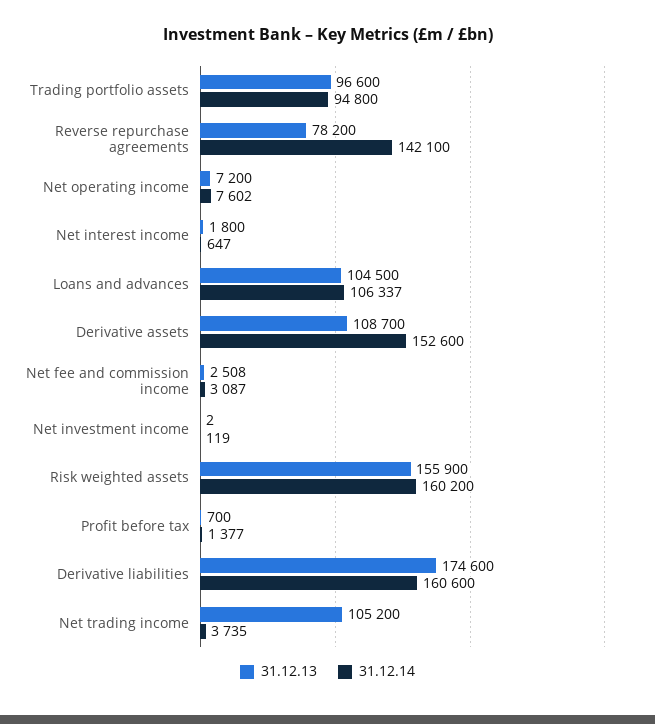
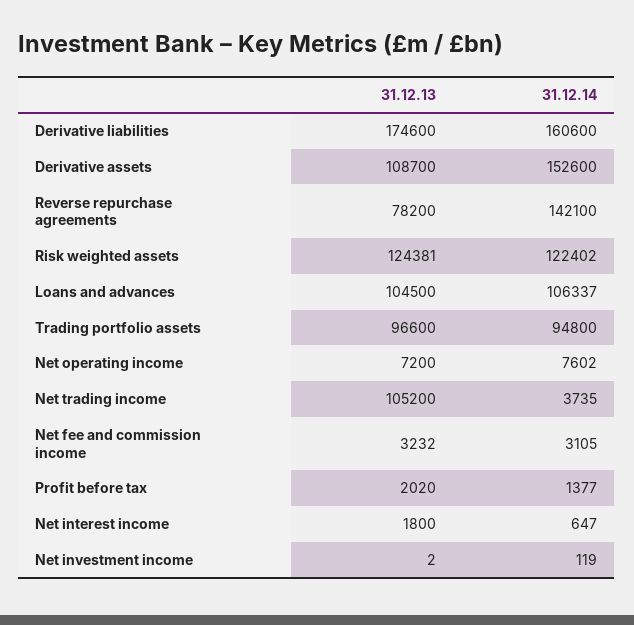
31.12.13, Net fee and commission income: 2508 -> 3232
31.12.14, Net fee and commission income: 3087 -> 3105
31.12.13, Risk weighted assets: 155900 -> 124381
31.12.14, Risk weighted assets: 160200 -> 122402
31.12.13, Profit before tax: 700 -> 2020

